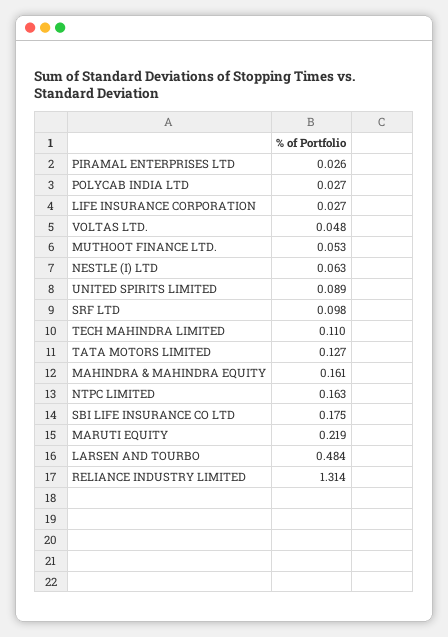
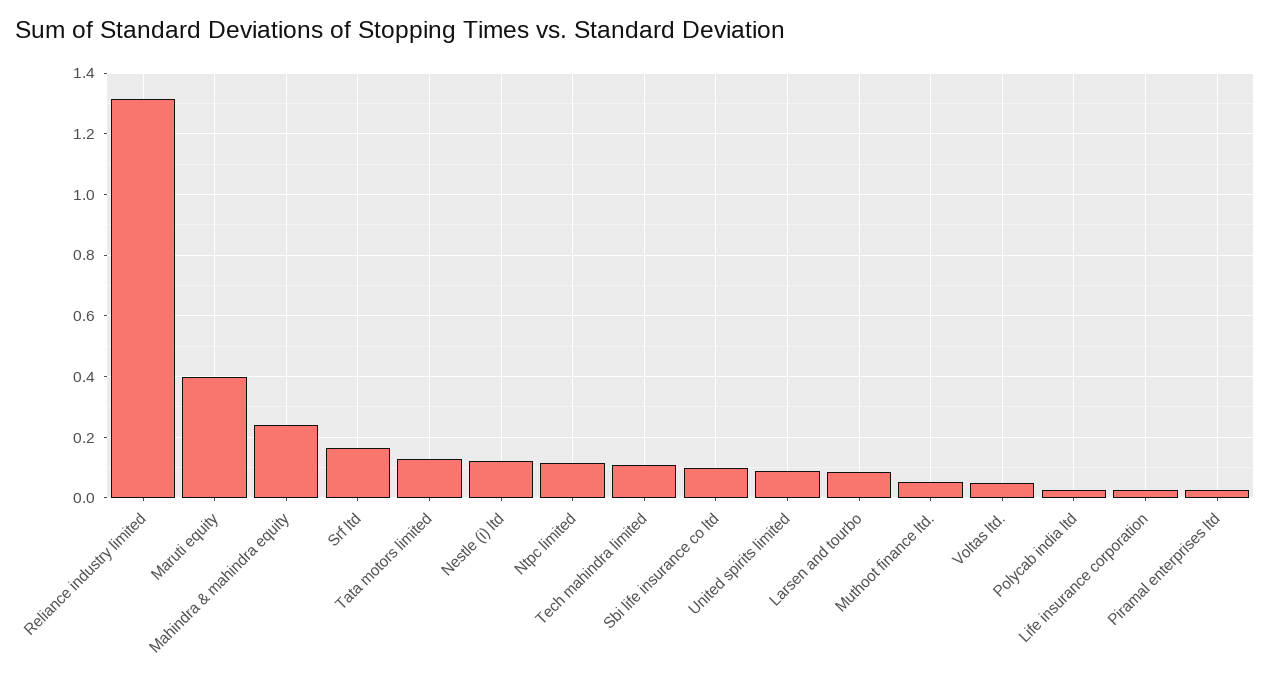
NESTLE (I) LTD: 0.063 -> 0.12
SRF LTD: 0.098 -> 0.16
MAHINDRA & MAHINDRA EQUITY: 0.161 -> 0.24
NTPC LIMITED: 0.163 -> 0.12
SBI LIFE INSURANCE CO LTD: 0.175 -> 0.1
MARUTI EQUITY: 0.219 -> 0.4
LARSEN AND TOURBO: 0.484 -> 0.08

